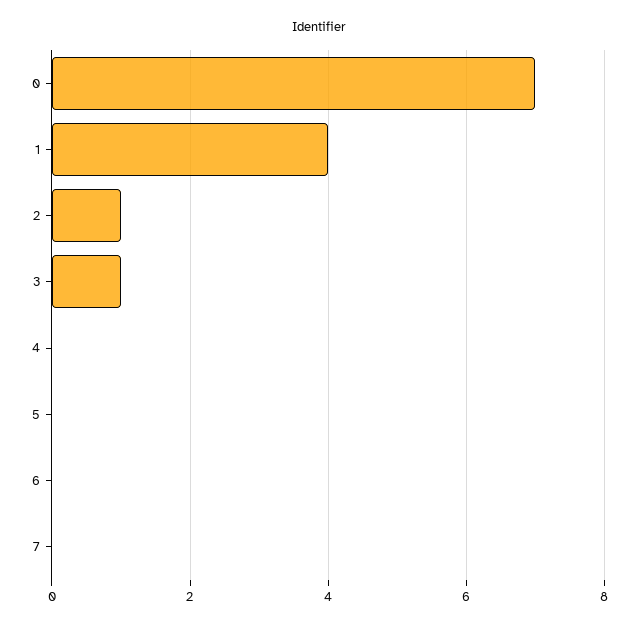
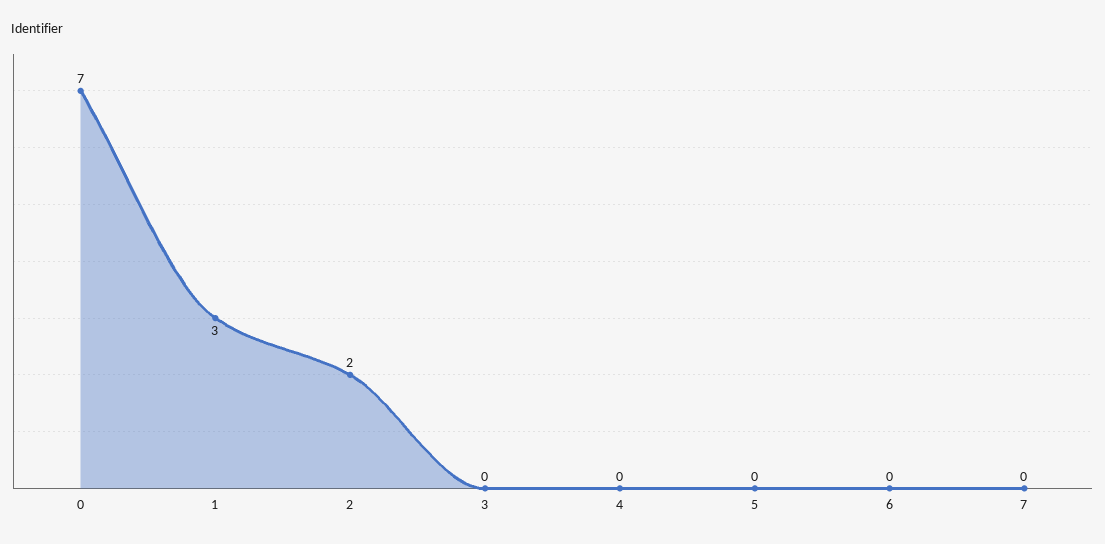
1: 4 -> 3
2: 1 -> 2
3: 1 -> 0

